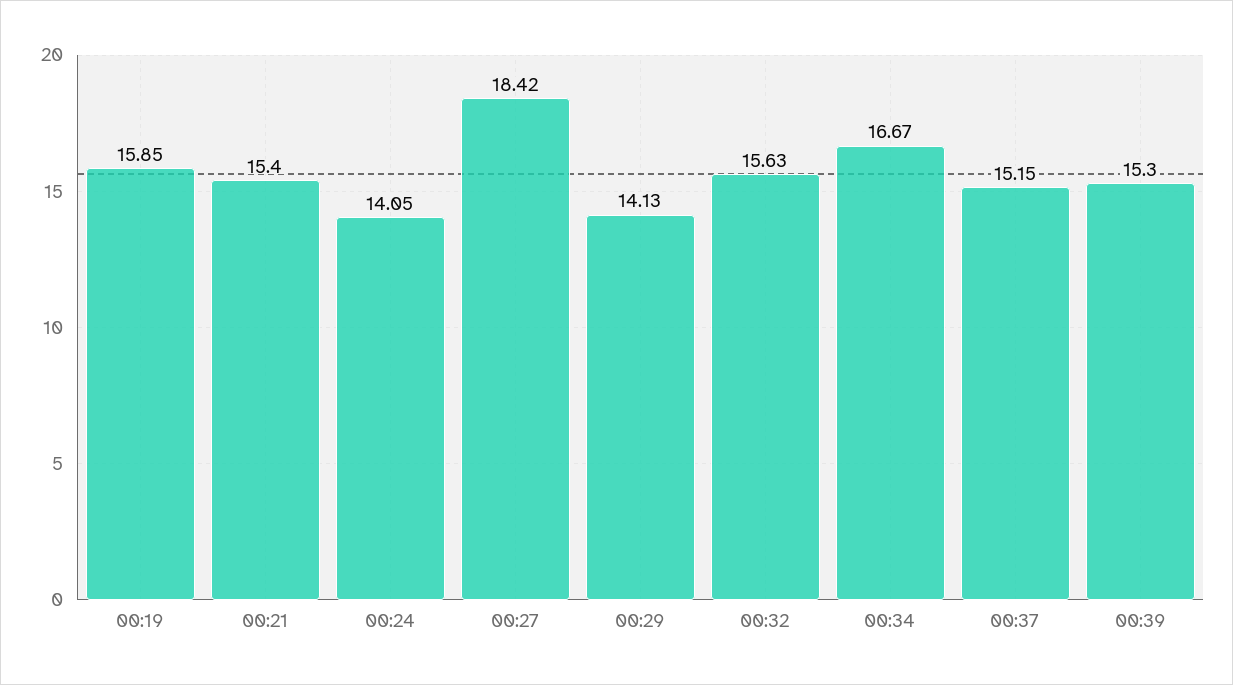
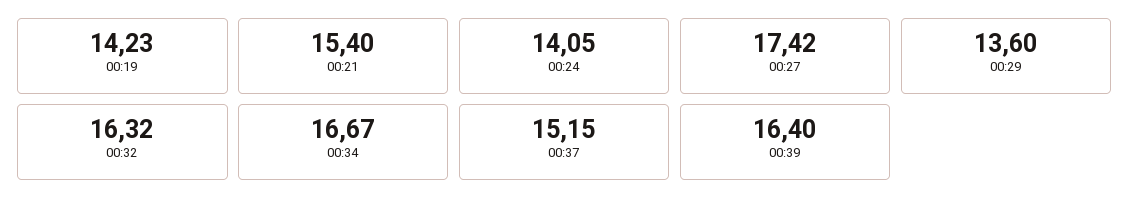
00:19: 15.85 -> 14.23
00:27: 18.42 -> 17.42
00:29: 14.13 -> 13.6
00:32: 15.63 -> 16.32
00:39: 15.3 -> 16.4

